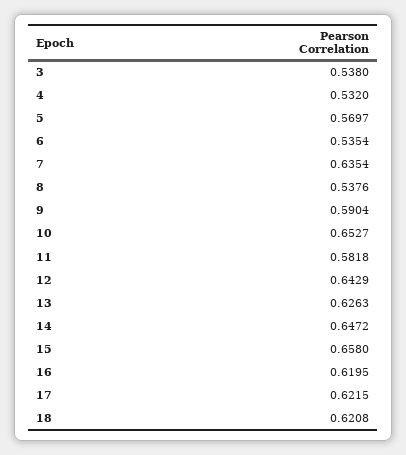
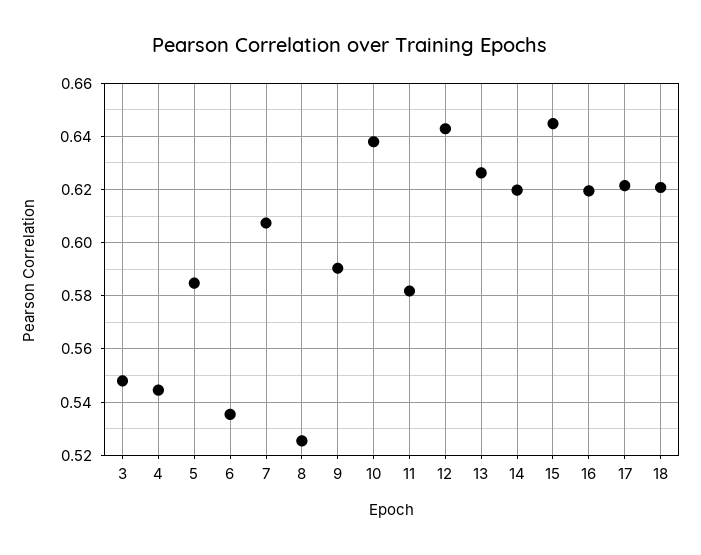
3: 0.538 -> 0.5475
4: 0.532 -> 0.545
5: 0.5697 -> 0.585
7: 0.6354 -> 0.6075
8: 0.5376 -> 0.525
10: 0.6527 -> 0.6375
14: 0.6472 -> 0.62
15: 0.658 -> 0.645

